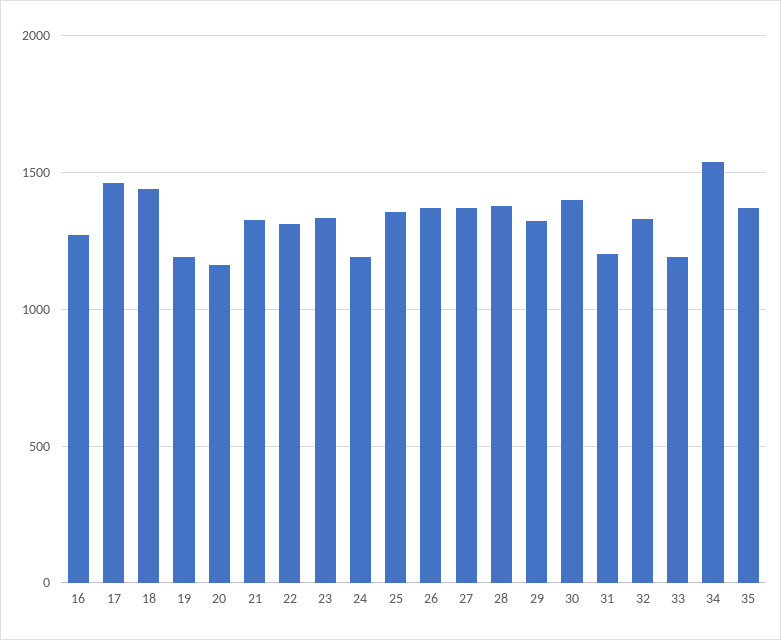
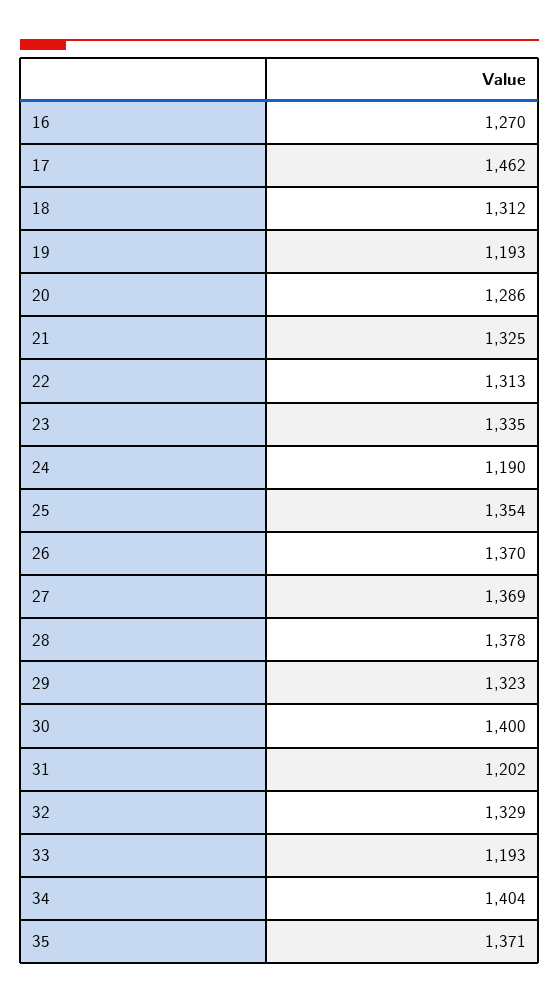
18: 1450 -> 1312
20: 1150 -> 1286
34: 1550 -> 1404

